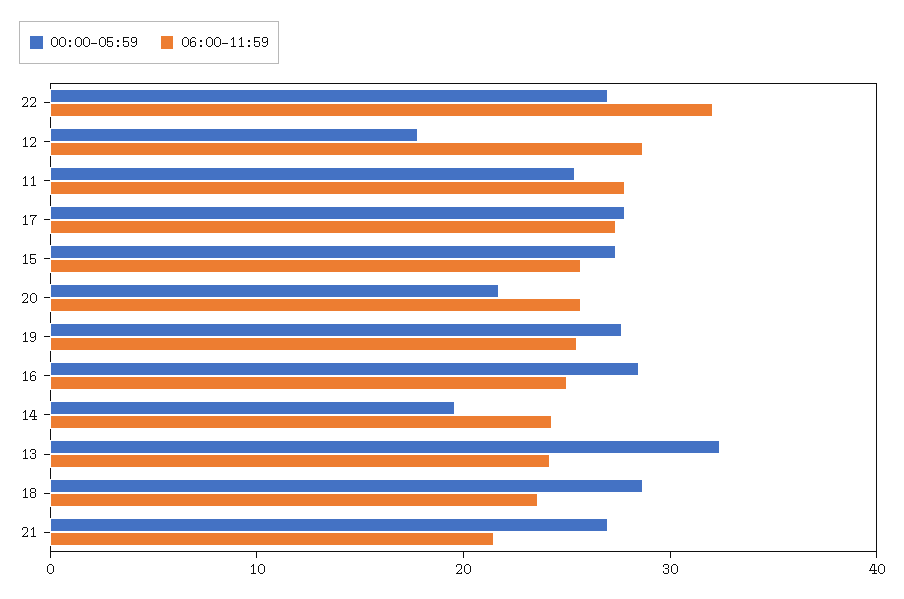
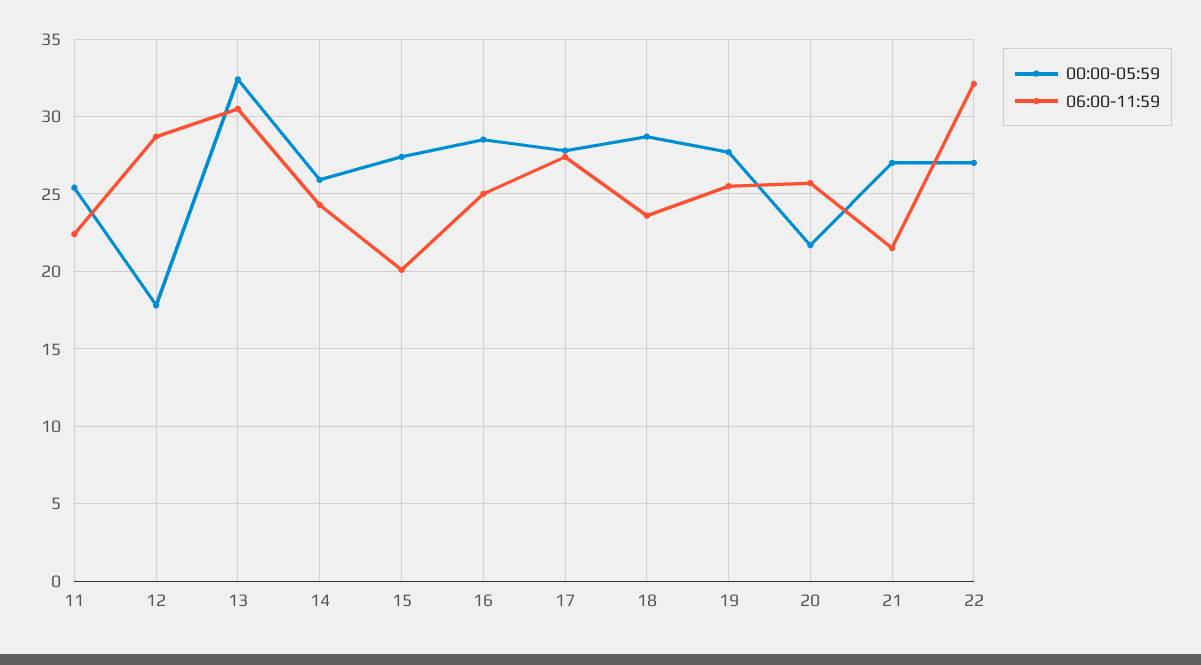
06:00-11:59, 11: 28 -> 22.5
06:00-11:59, 15: 26 -> 20
00:00-05:59, 14: 20 -> 26
06:00-11:59, 13: 24 -> 30.5

